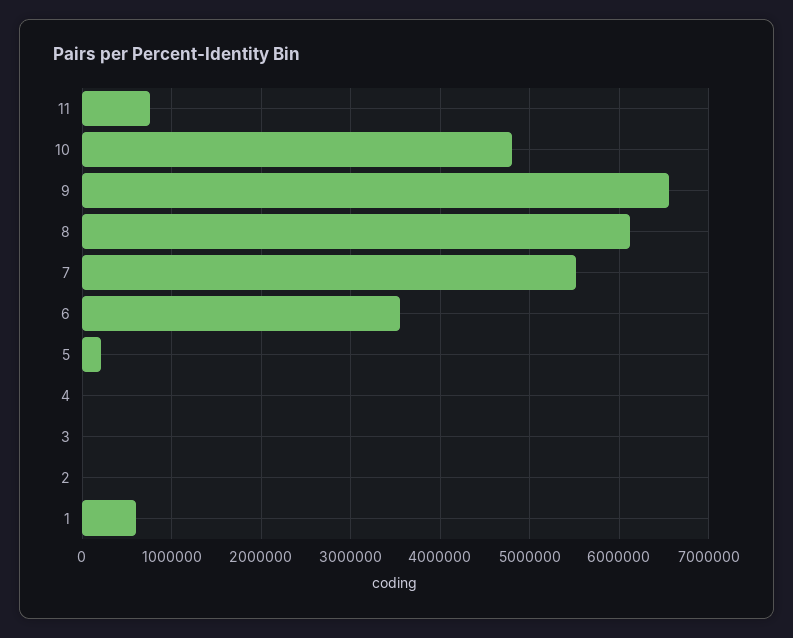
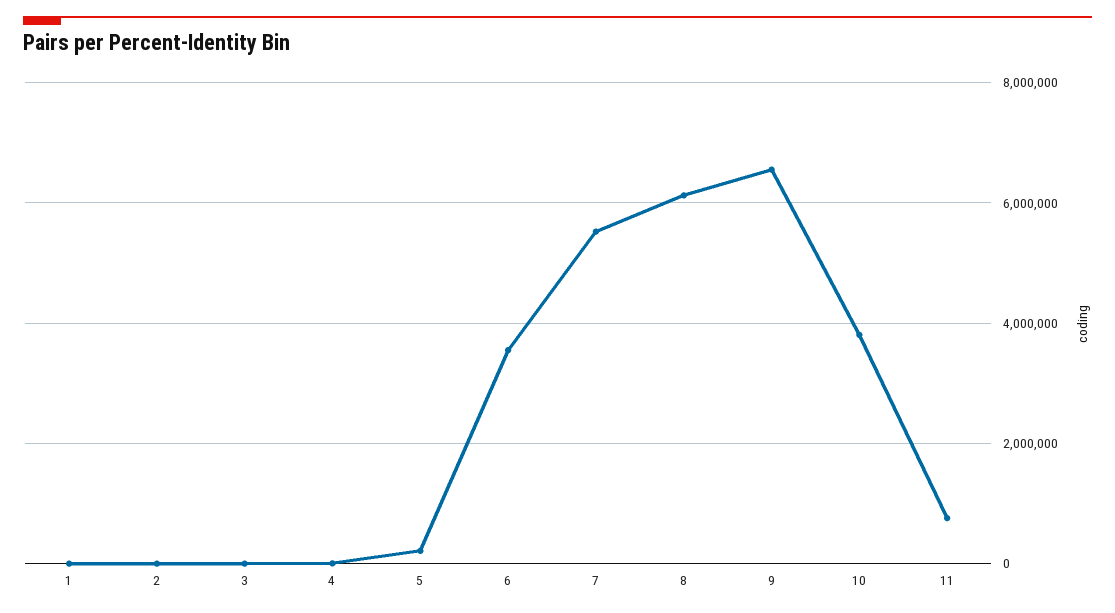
10: 4800000 -> 3800000
1: 600000 -> 0

